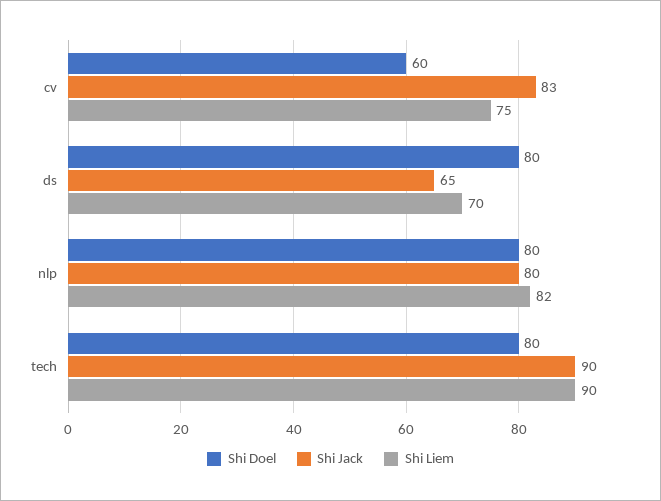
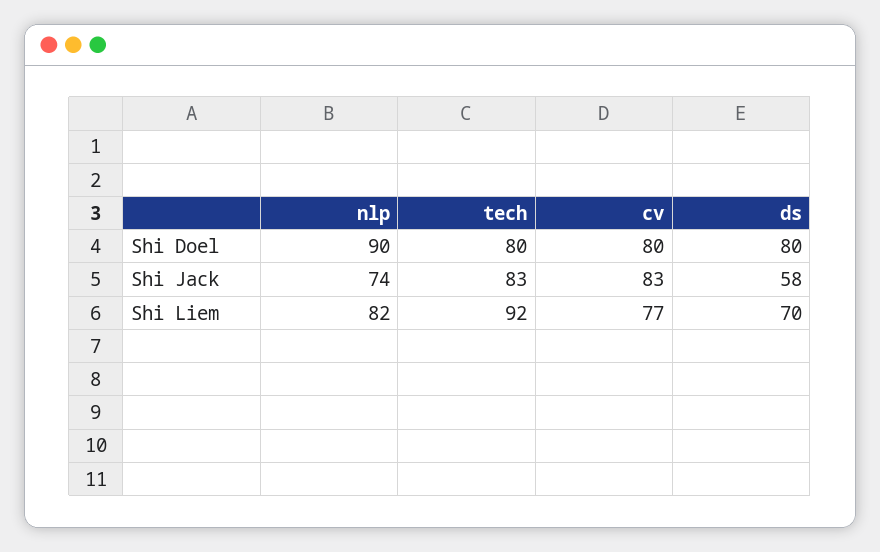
Shi Doel, cv: 60 -> 80
Shi Liem, cv: 75 -> 77
Shi Jack, ds: 65 -> 58
Shi Doel, nlp: 80 -> 90
Shi Jack, nlp: 80 -> 74
Shi Jack, tech: 90 -> 83
Shi Liem, tech: 90 -> 92

